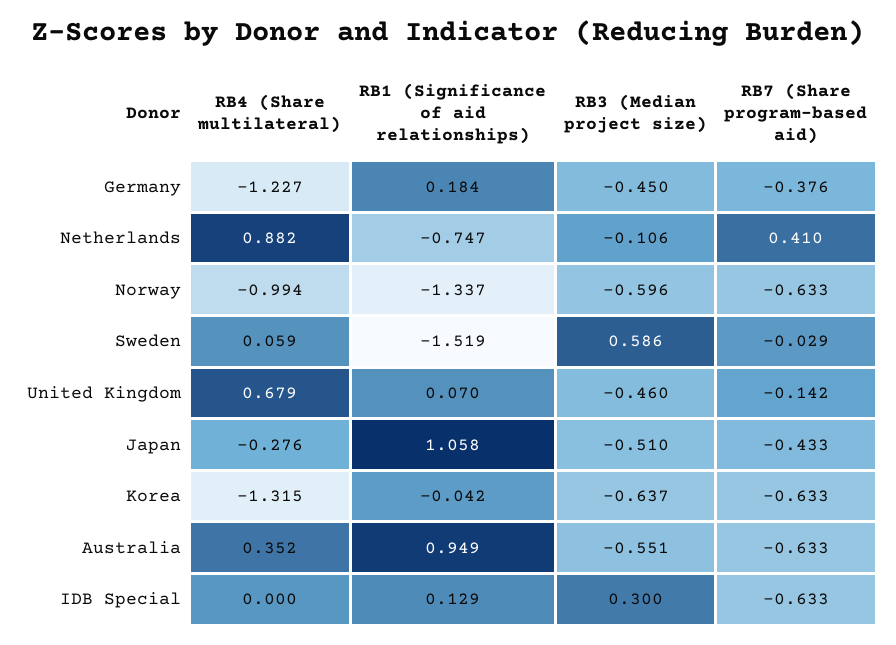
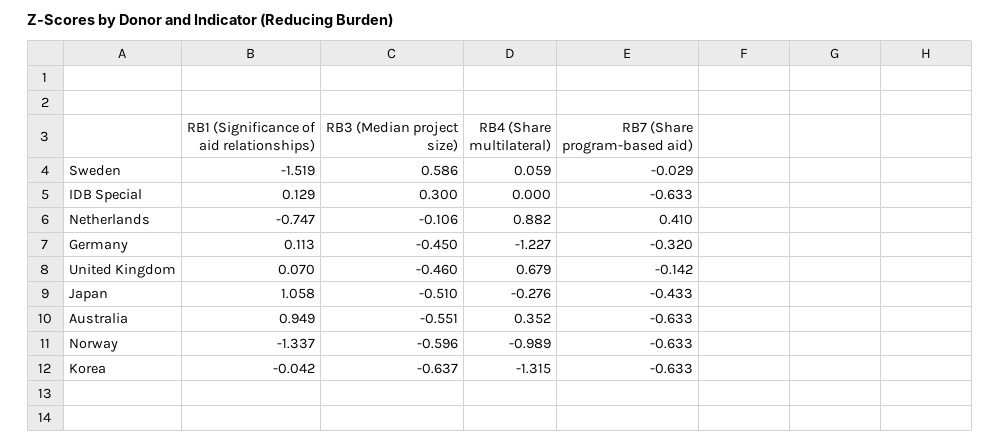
RB1 (Significance of aid relationships), Germany: 0.184 -> 0.113
RB7 (Share program-based aid), Germany: -0.376 -> -0.32
RB4 (Share multilateral), Norway: -0.994 -> -0.989

